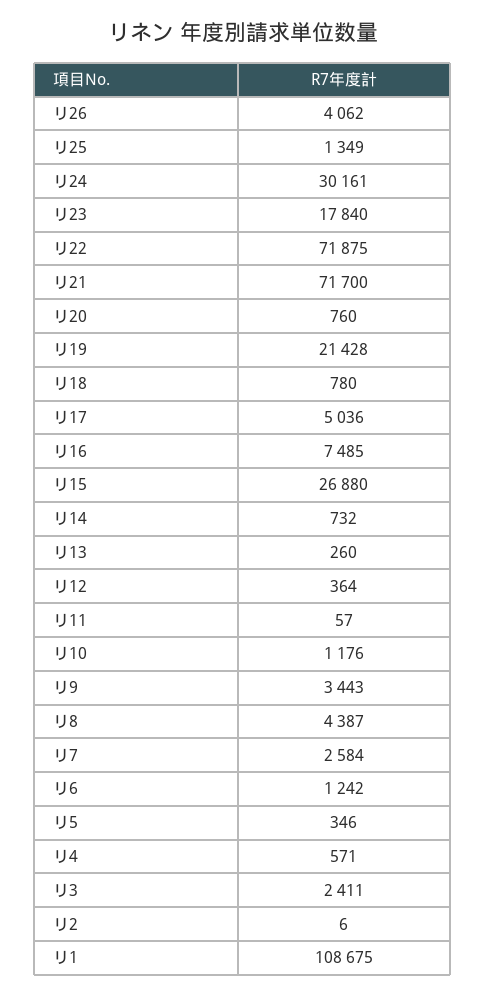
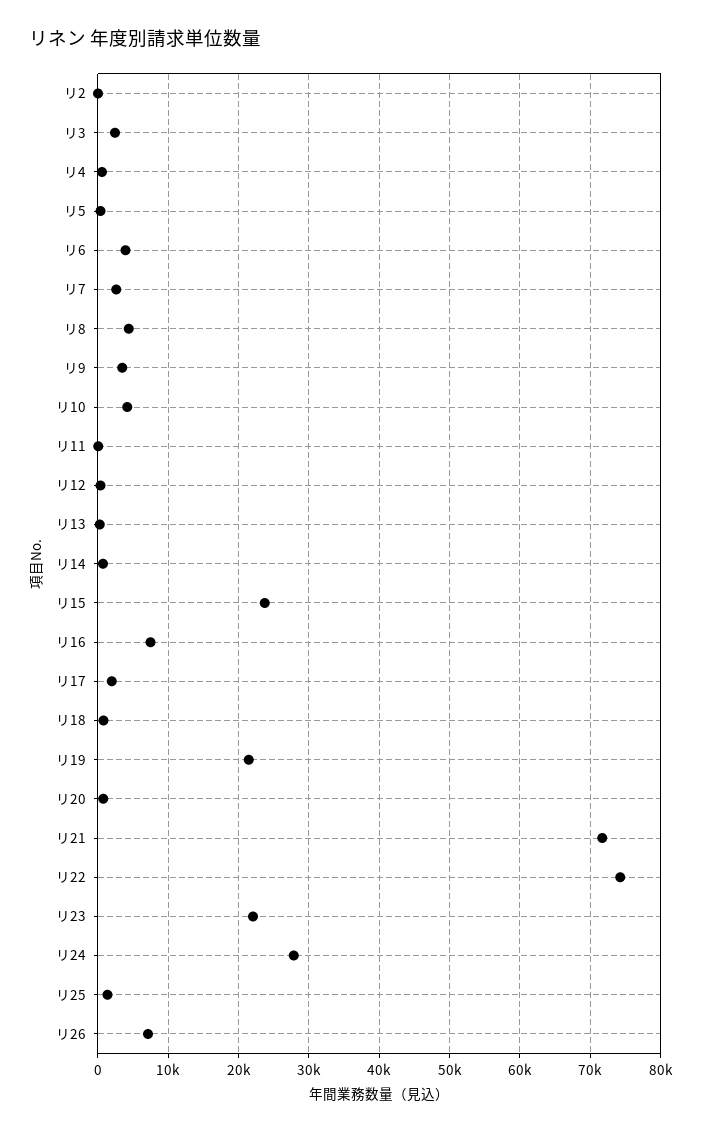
リ26: 4062 -> 7000
リ24: 30161 -> 28000
リ23: 17840 -> 22000
リ22: 71875 -> 74000
リ17: 5036 -> 2000
リ15: 26880 -> 24000
リ10: 1176 -> 4000
リ6: 1242 -> 4000
リ1: 108675 -> none

